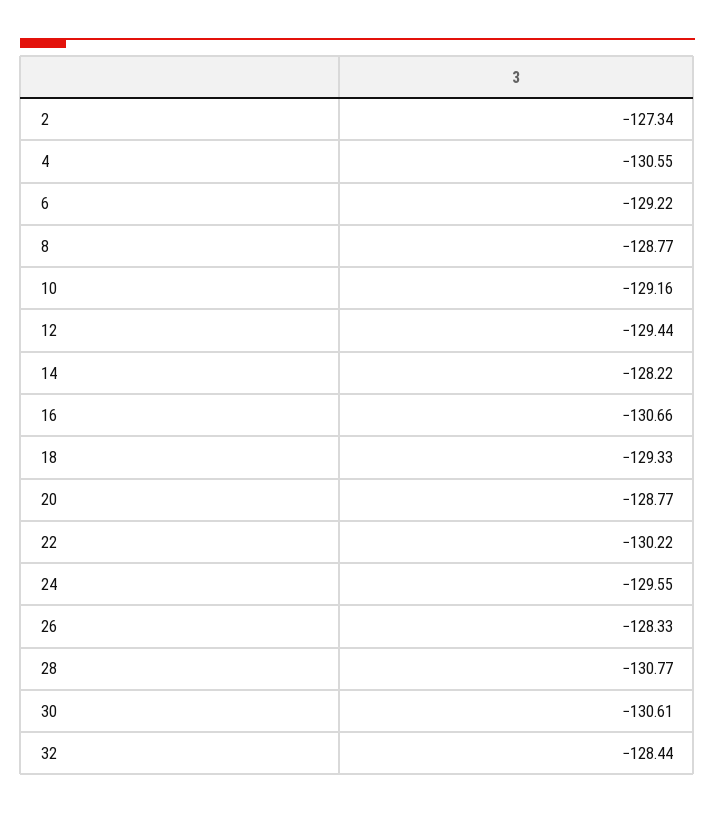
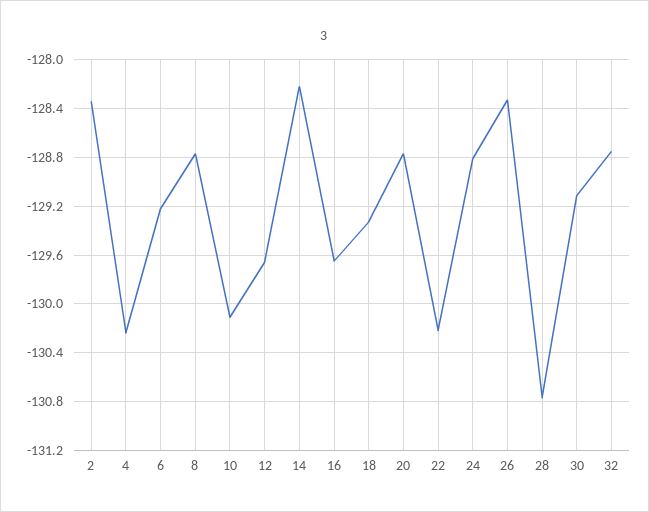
2: -127.34 -> -128.35
4: -130.55 -> -130.25
10: -129.16 -> -130.1
12: -129.44 -> -129.65
16: -130.66 -> -129.65
24: -129.55 -> -128.8
30: -130.61 -> -129.1
32: -128.44 -> -128.75

